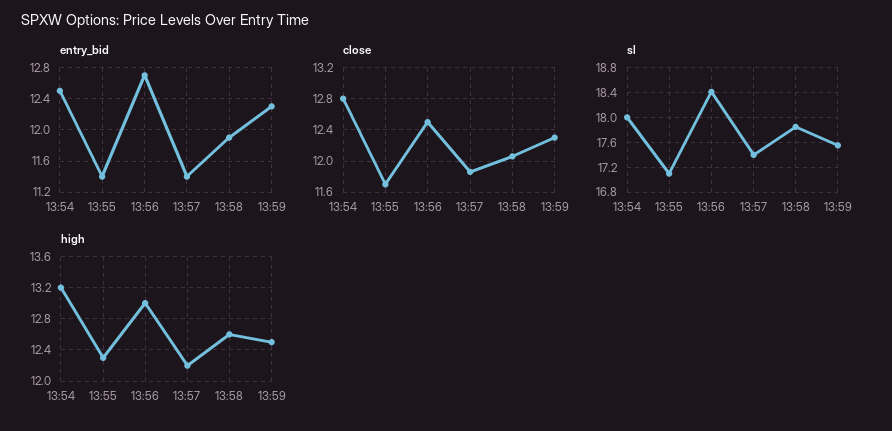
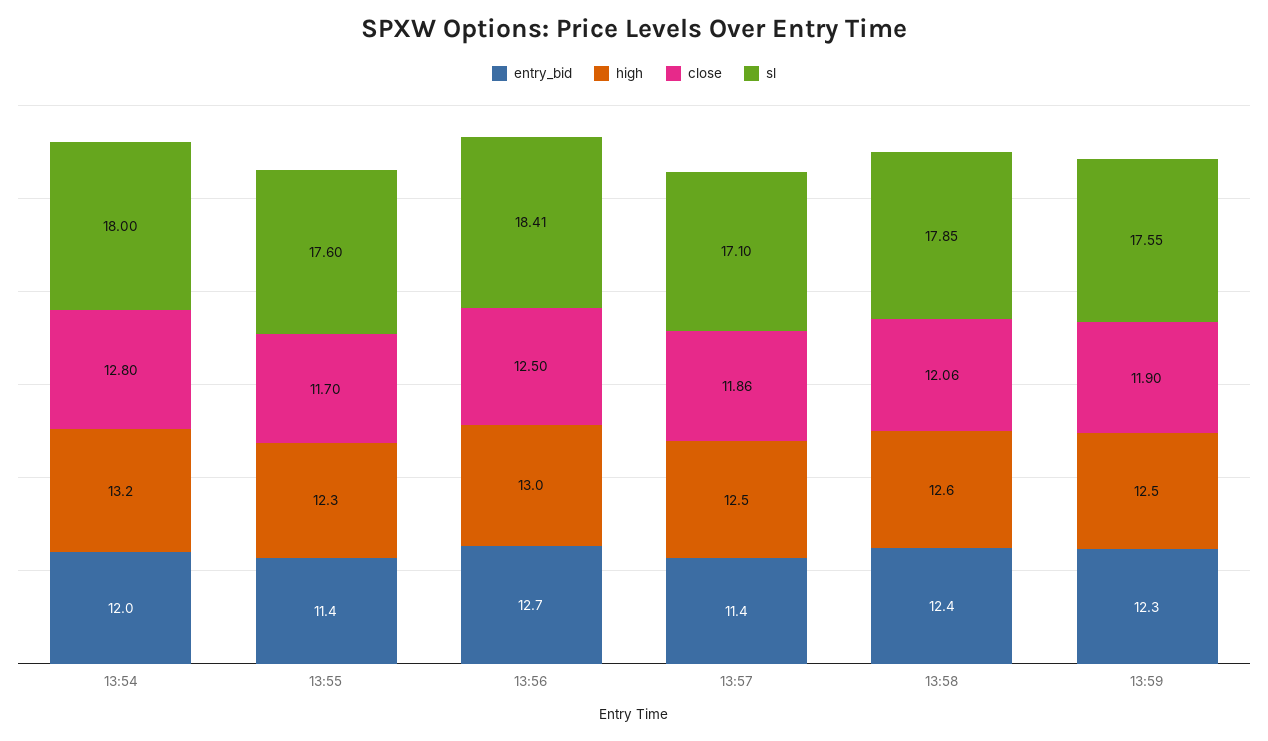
entry_bid, 13:54: 12.5 -> 12
entry_bid, 13:58: 11.9 -> 12.4
close, 13:59: 12.3 -> 11.9
sl, 13:55: 17.1 -> 17.6
sl, 13:57: 17.4 -> 17.1
high, 13:57: 12.2 -> 12.5

